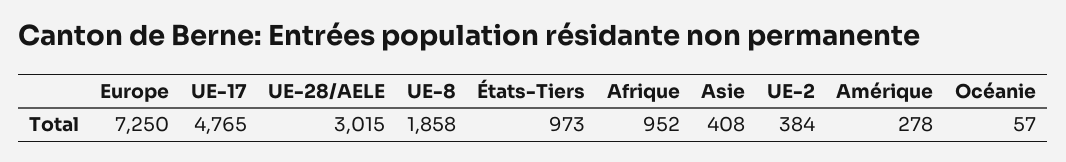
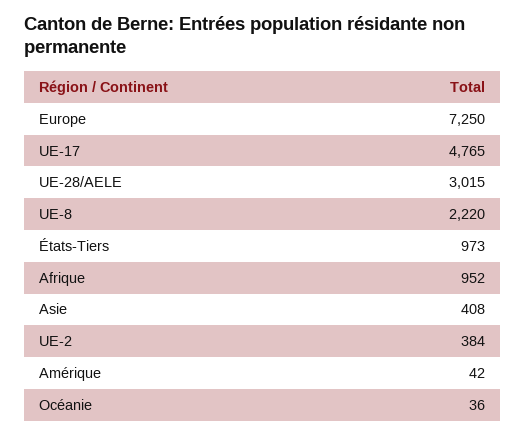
UE-8: 1858 -> 2220
Amérique: 278 -> 42
Océanie: 57 -> 36

